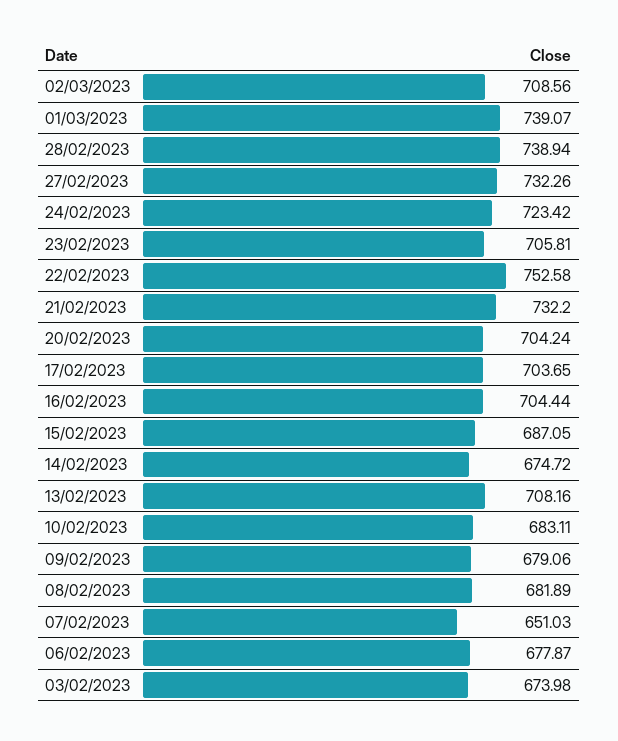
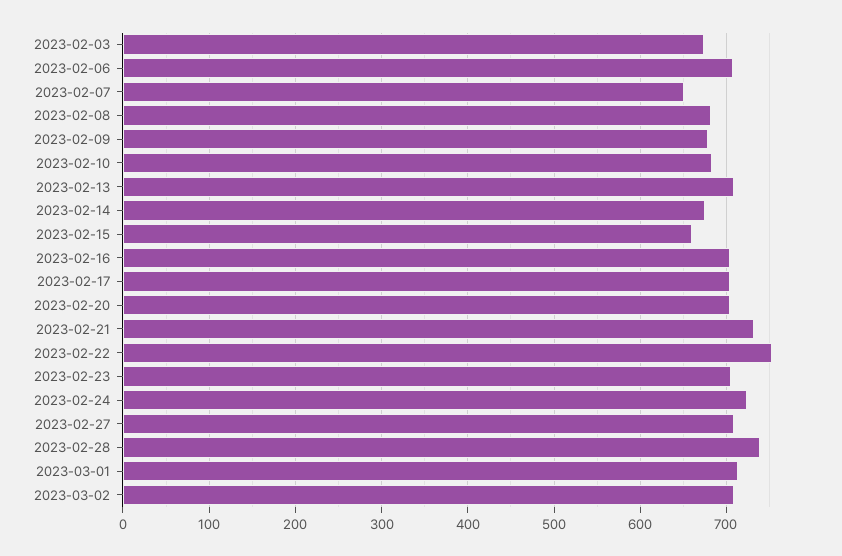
01/03/2023: 739.07 -> 710
27/02/2023: 732.26 -> 710
15/02/2023: 687.05 -> 660
06/02/2023: 677.87 -> 710

